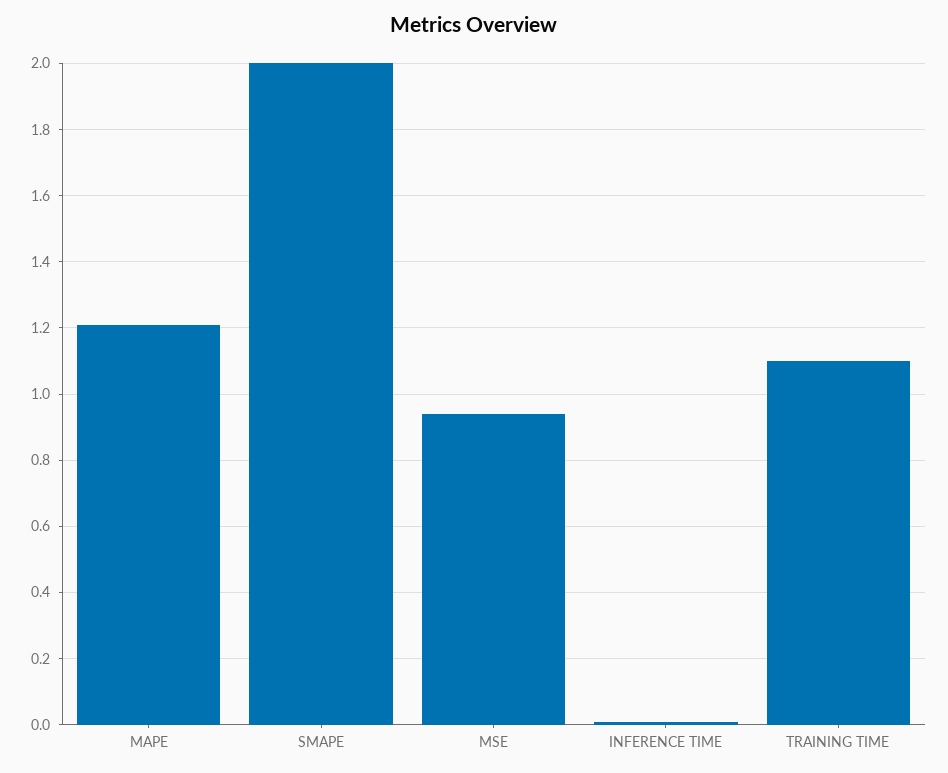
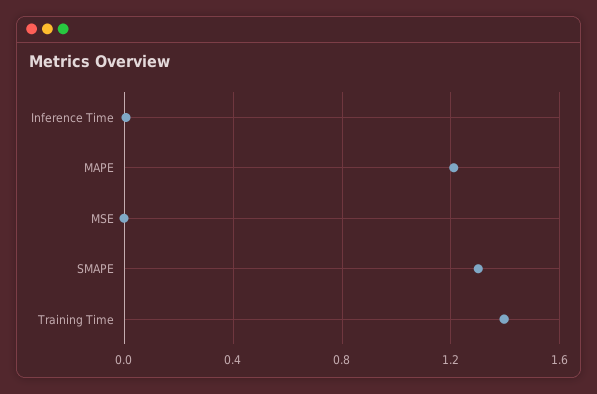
SMAPE: 2 -> 1.3
MSE: 0.94 -> 0
TRAINING TIME: 1.1 -> 1.4

